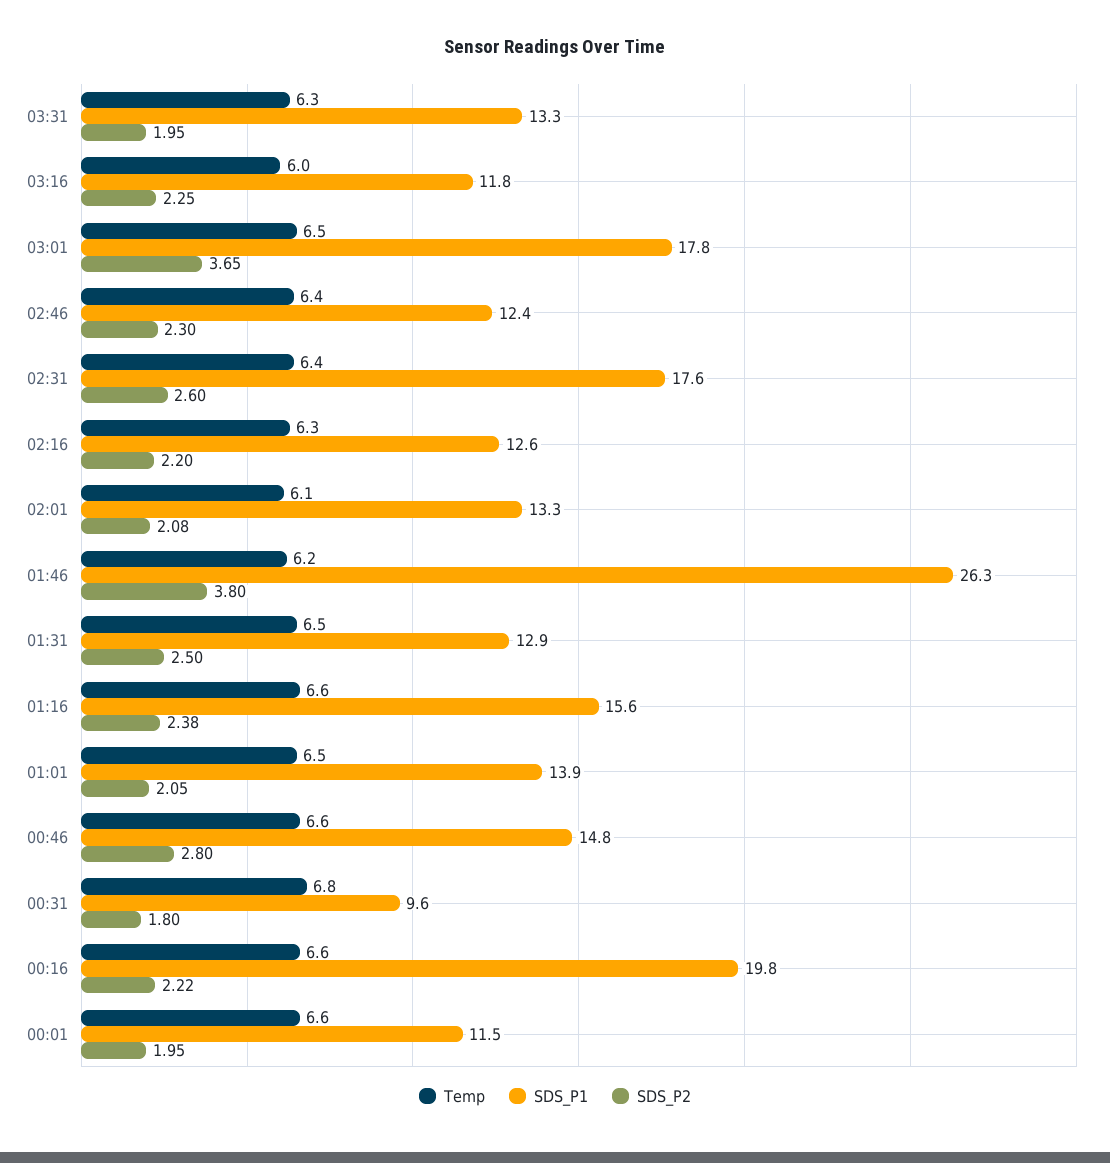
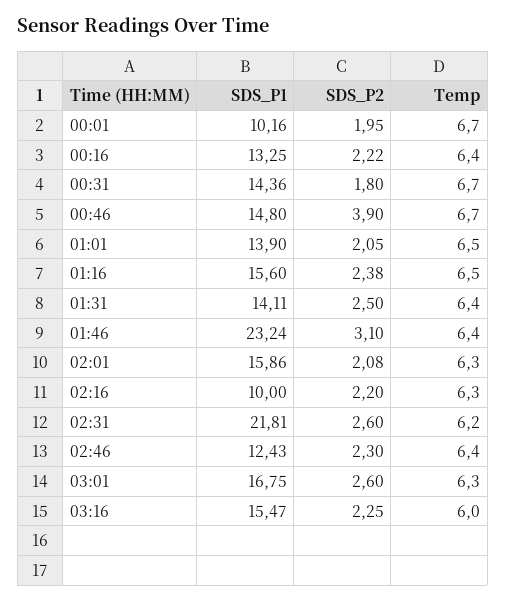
Temp, 03:31: 6.3 -> none
SDS_P1, 03:31: 13.3 -> none
SDS_P2, 03:31: 1.95 -> none
SDS_P1, 03:16: 11.8 -> 15.47
Temp, 03:01: 6.5 -> 6.3
SDS_P1, 03:01: 17.8 -> 16.75
SDS_P2, 03:01: 3.65 -> 2.6
Temp, 02:31: 6.4 -> 6.2
SDS_P1, 02:31: 17.6 -> 21.81
SDS_P1, 02:16: 12.6 -> 10
Temp, 02:01: 6.1 -> 6.3
SDS_P1, 02:01: 13.3 -> 15.86
Temp, 01:46: 6.2 -> 6.4
SDS_P1, 01:46: 26.3 -> 23.24
SDS_P2, 01:46: 3.8 -> 3.1
Temp, 01:31: 6.5 -> 6.4
SDS_P1, 01:31: 12.9 -> 14.11
Temp, 01:16: 6.6 -> 6.5
Temp, 00:46: 6.6 -> 6.7
SDS_P2, 00:46: 2.8 -> 3.9
Temp, 00:31: 6.8 -> 6.7
SDS_P1, 00:31: 9.6 -> 14.36
Temp, 00:16: 6.6 -> 6.4
SDS_P1, 00:16: 19.8 -> 13.25
Temp, 00:01: 6.6 -> 6.7
SDS_P1, 00:01: 11.5 -> 10.16

